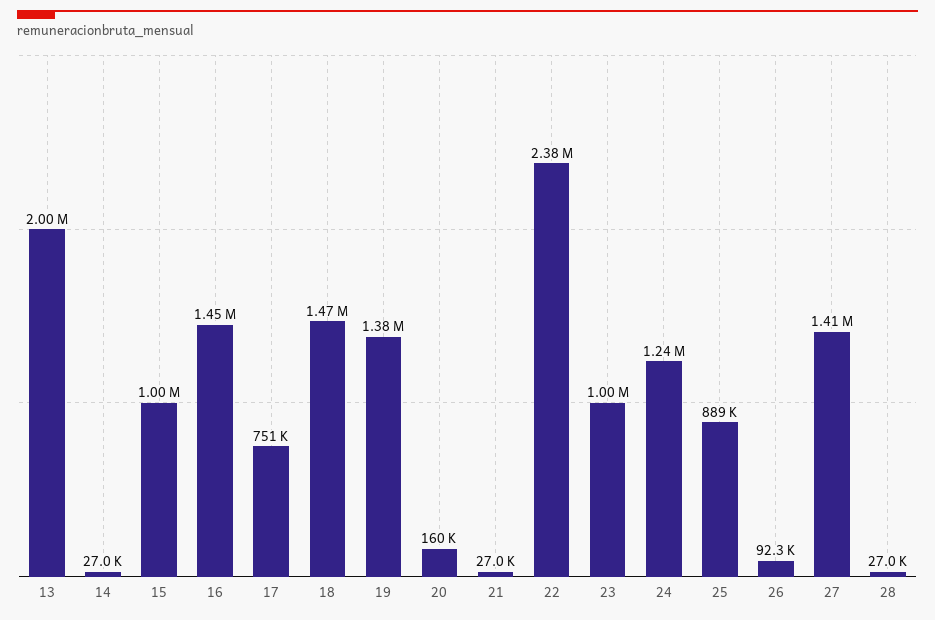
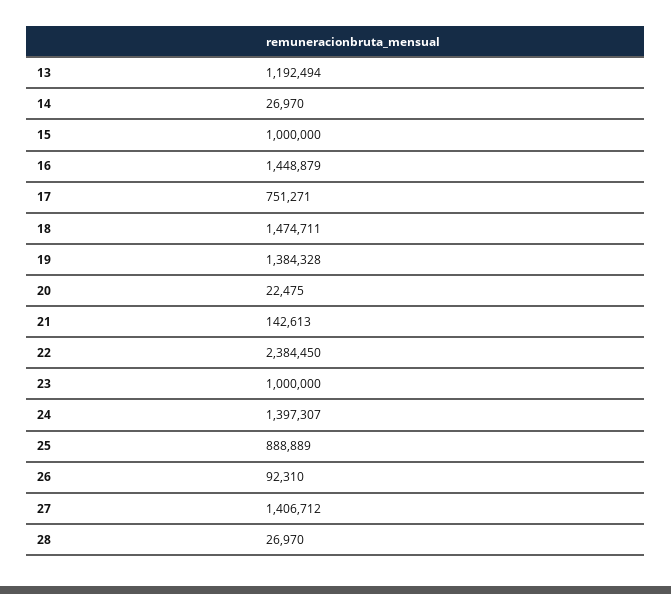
13: 2000000 -> 1192494
20: 160000 -> 22475
21: 27000 -> 142613
24: 1240000 -> 1397307

